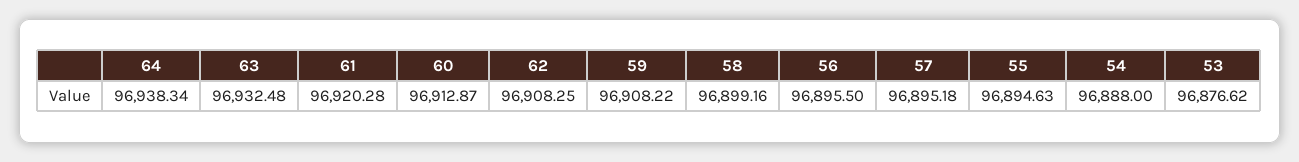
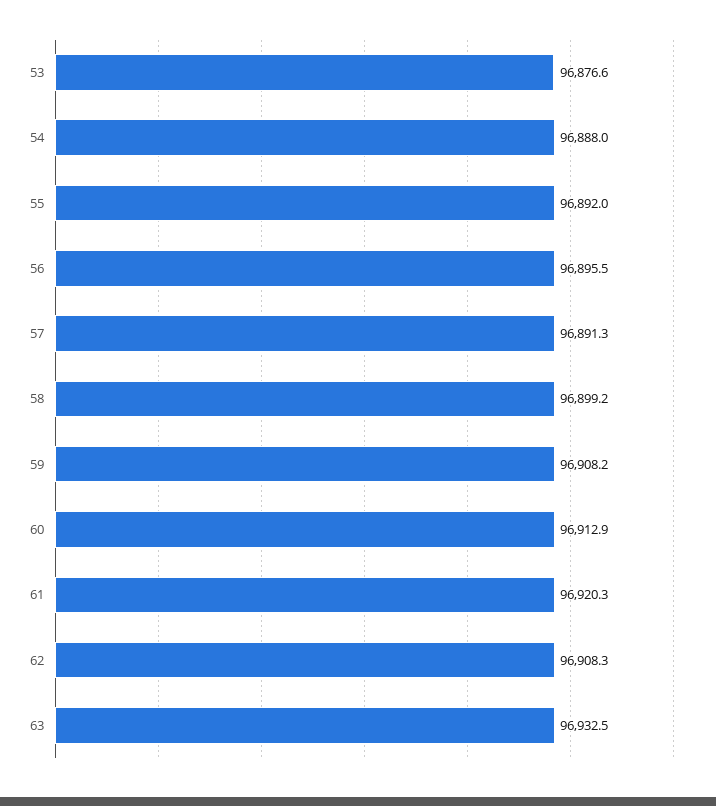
64: 96938.34 -> none
57: 96895.18 -> 96891.3
55: 96894.63 -> 96892

